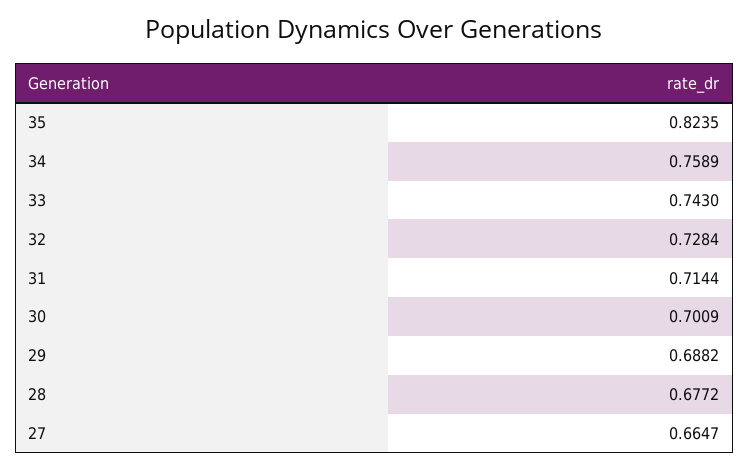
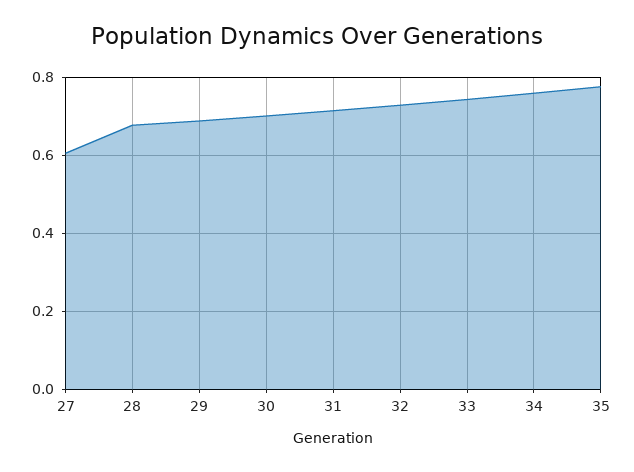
35: 0.8235 -> 0.78
27: 0.6647 -> 0.6

